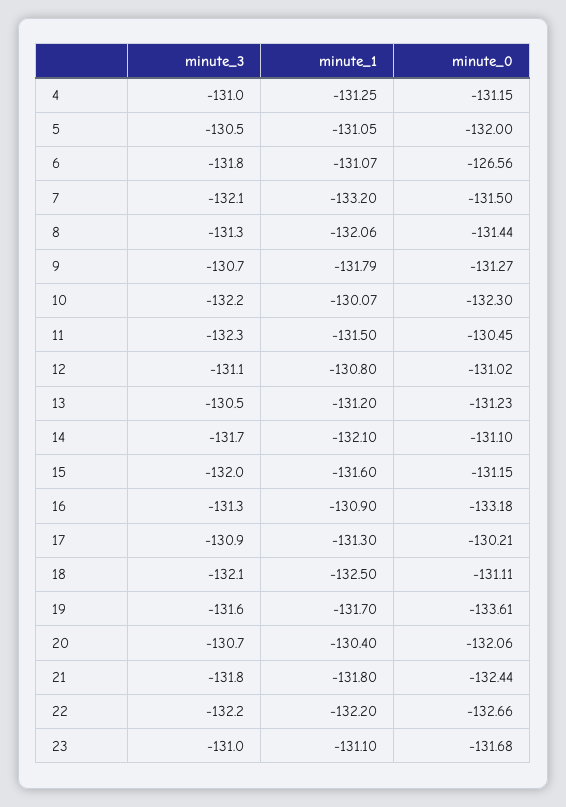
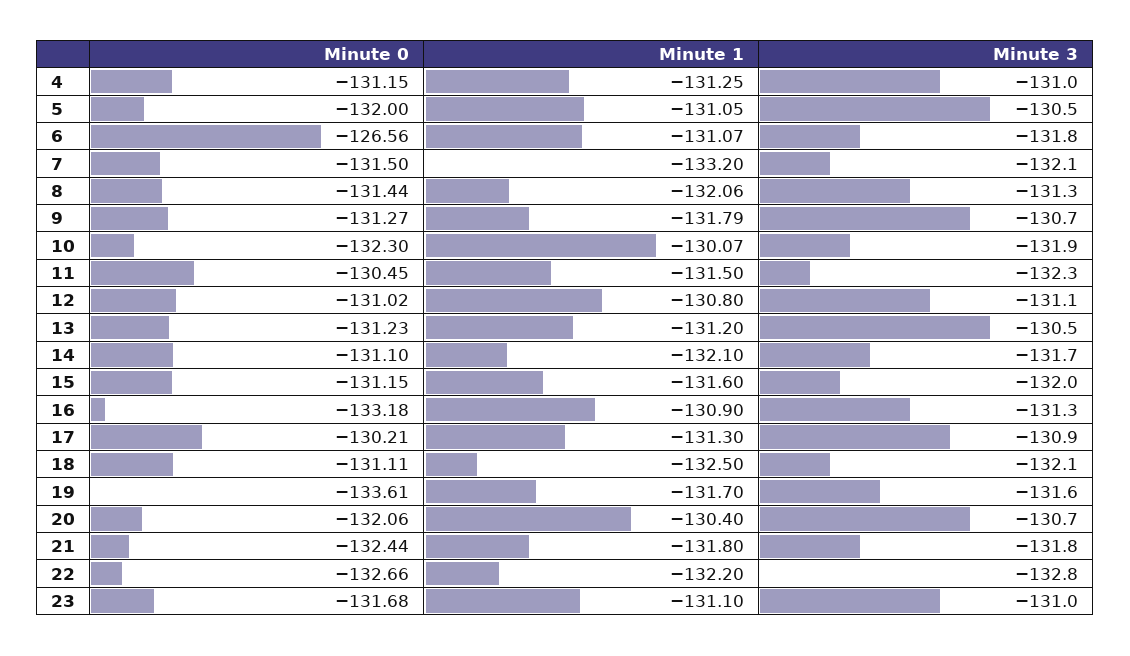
minute_3, 10: -132.2 -> -131.9
minute_3, 22: -132.2 -> -132.8

